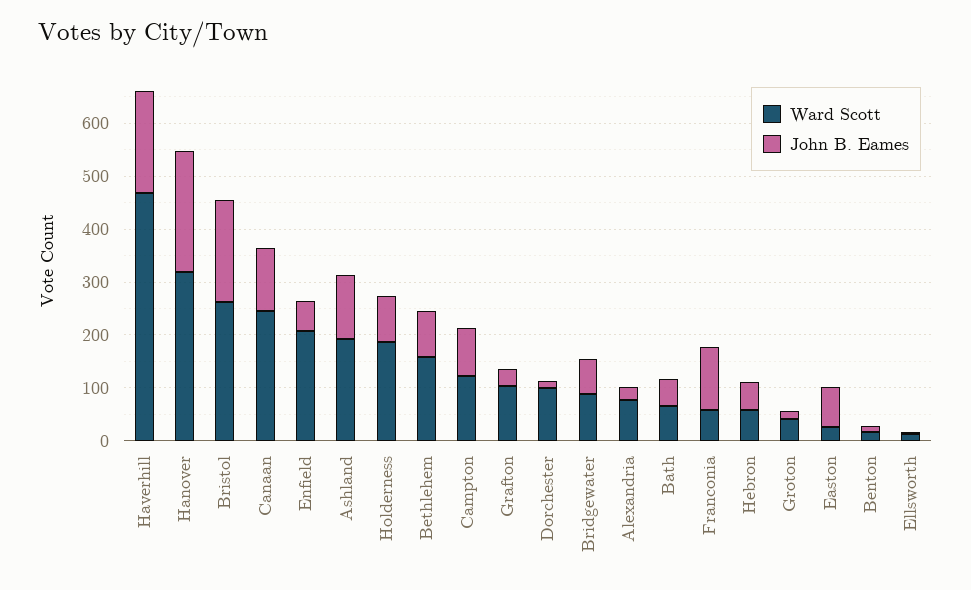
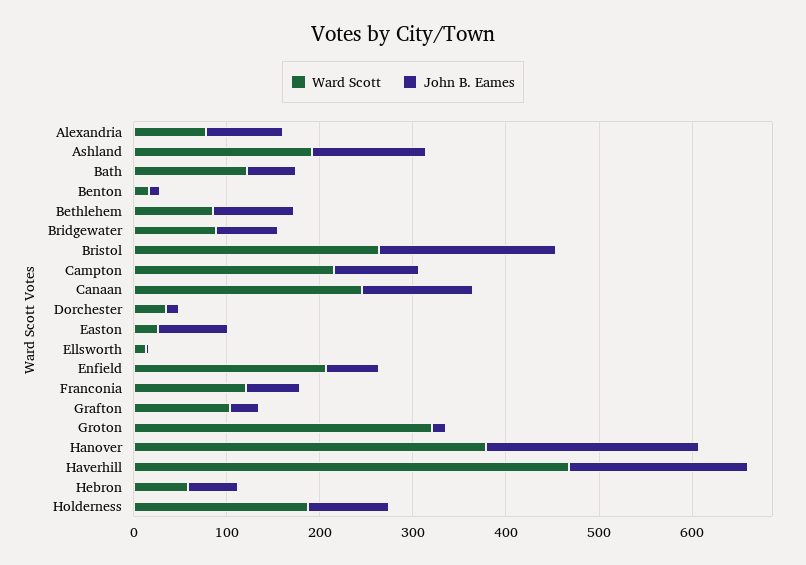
Ward Scott, Hanover: 320 -> 380
Ward Scott, Bethlehem: 160 -> 80
Ward Scott, Campton: 120 -> 220
Ward Scott, Dorchester: 100 -> 40
John B. Eames, Alexandria: 20 -> 80
Ward Scott, Bath: 60 -> 120
Ward Scott, Franconia: 60 -> 120
John B. Eames, Franconia: 120 -> 60
Ward Scott, Groton: 40 -> 320

